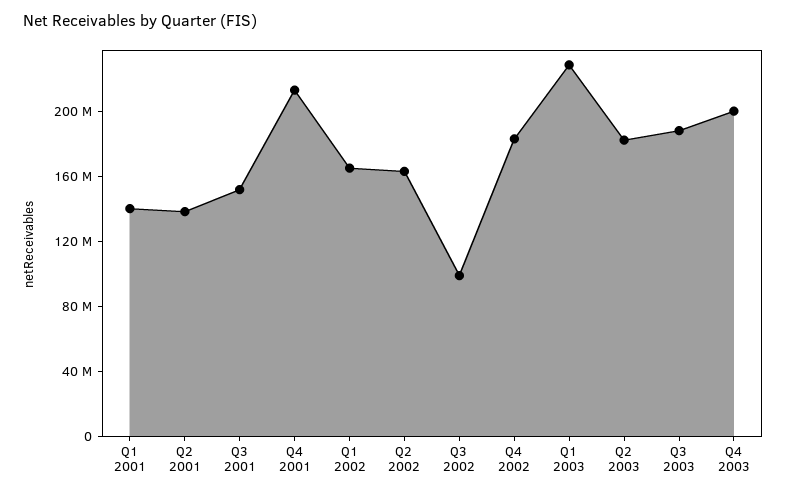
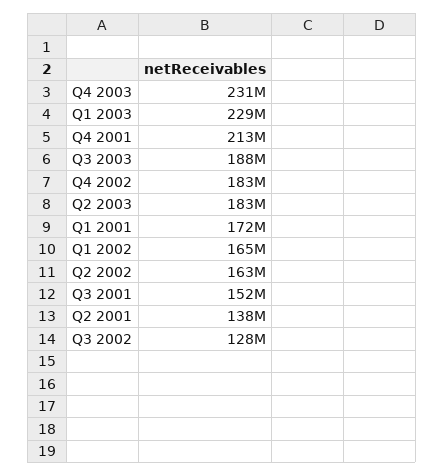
Q1 2001: 140000000 -> 172000000
Q3 2002: 100000000 -> 128000000
Q4 2003: 200000000 -> 231000000

